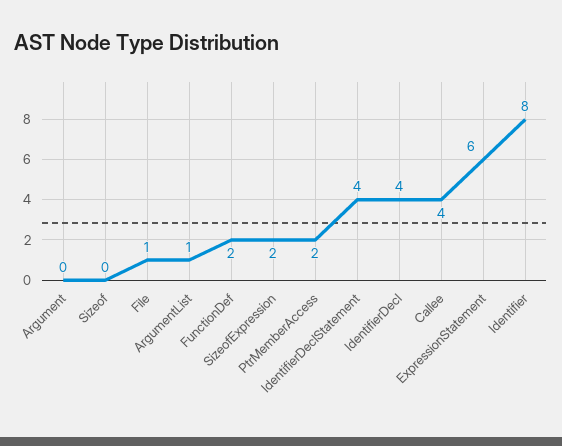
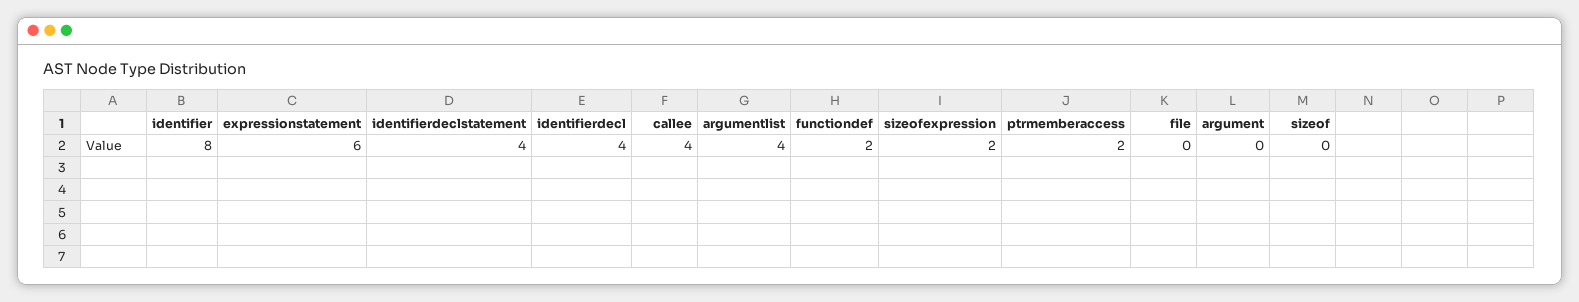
File: 1 -> 0
ArgumentList: 1 -> 4

